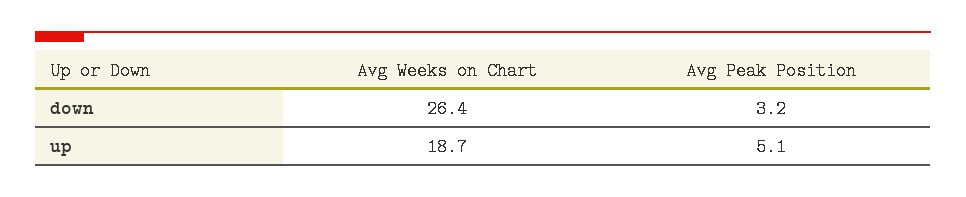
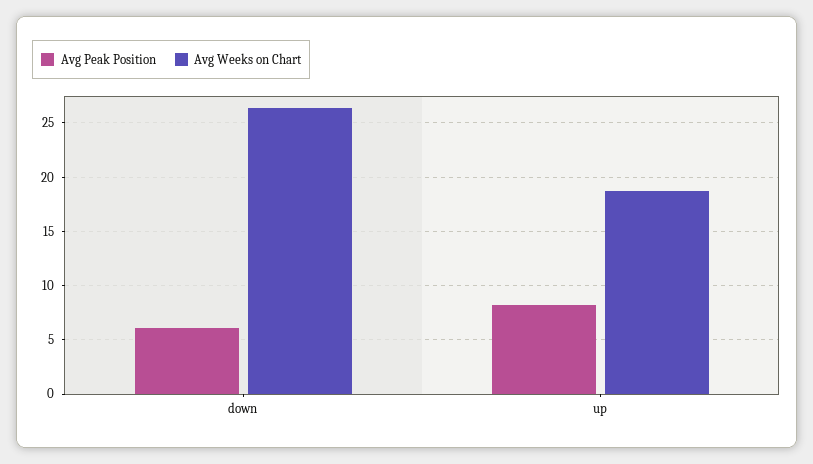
Avg Peak Position, down: 3.2 -> 6
Avg Peak Position, up: 5.1 -> 8

